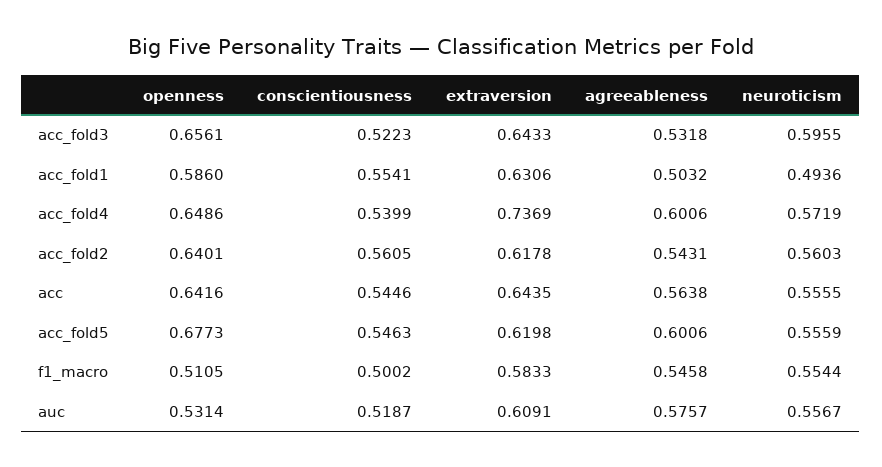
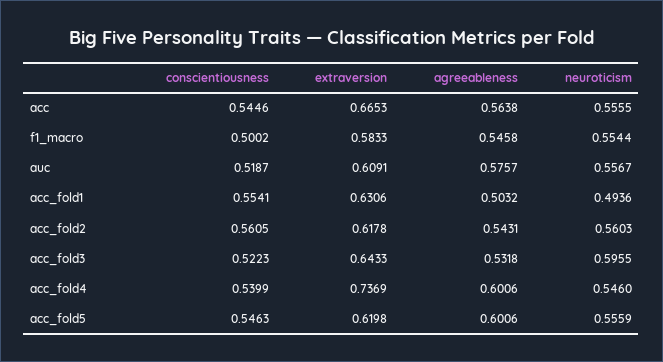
openness, acc_fold3: 0.6561 -> none
openness, acc_fold1: 0.586 -> none
openness, acc_fold4: 0.6486 -> none
neuroticism, acc_fold4: 0.5719 -> 0.546
openness, acc_fold2: 0.6401 -> none
openness, acc: 0.6416 -> none
extraversion, acc: 0.6435 -> 0.6653
openness, acc_fold5: 0.6773 -> none
openness, f1_macro: 0.5105 -> none
openness, auc: 0.5314 -> none

